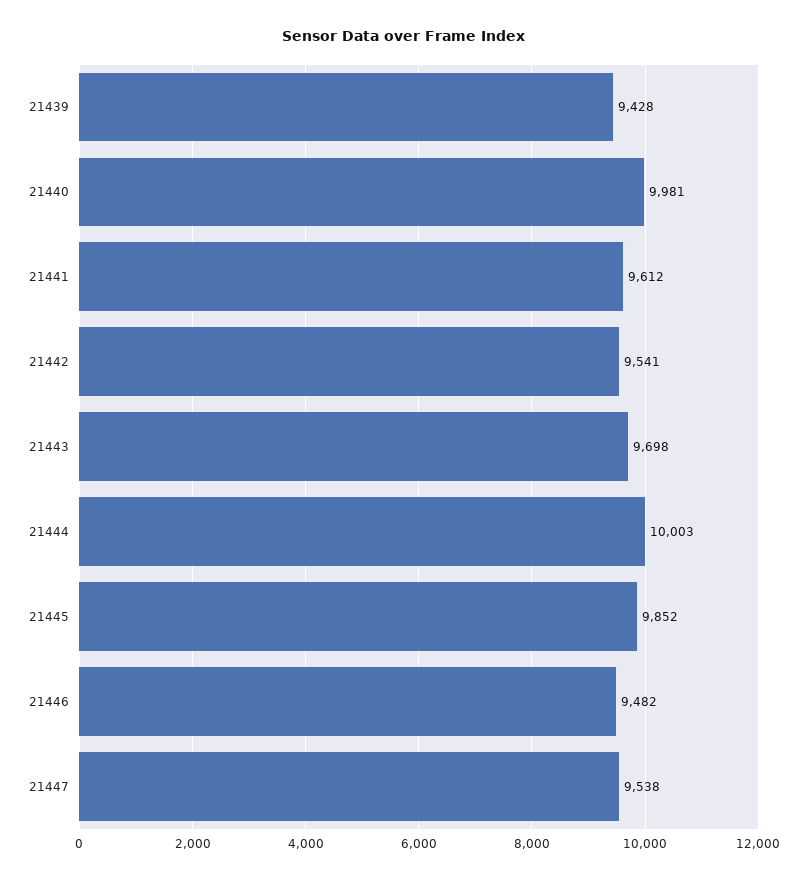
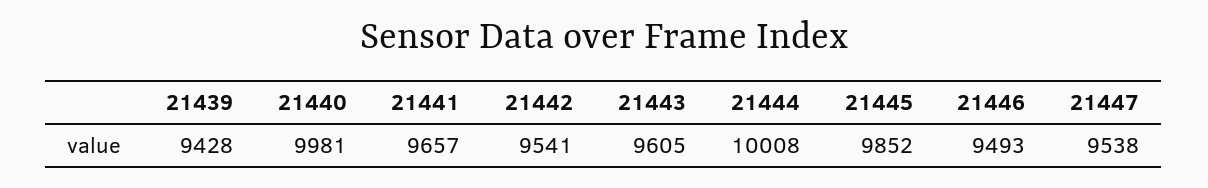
21441: 9612 -> 9657
21443: 9698 -> 9605
21444: 10003 -> 10008
21446: 9482 -> 9493

